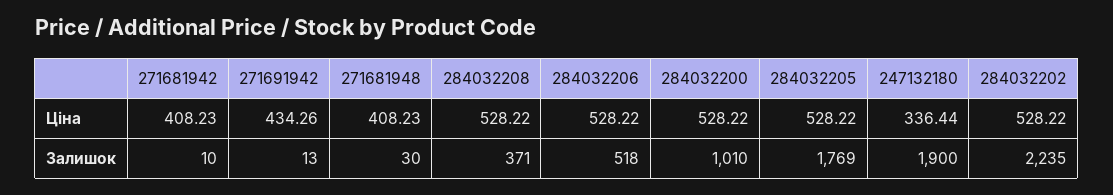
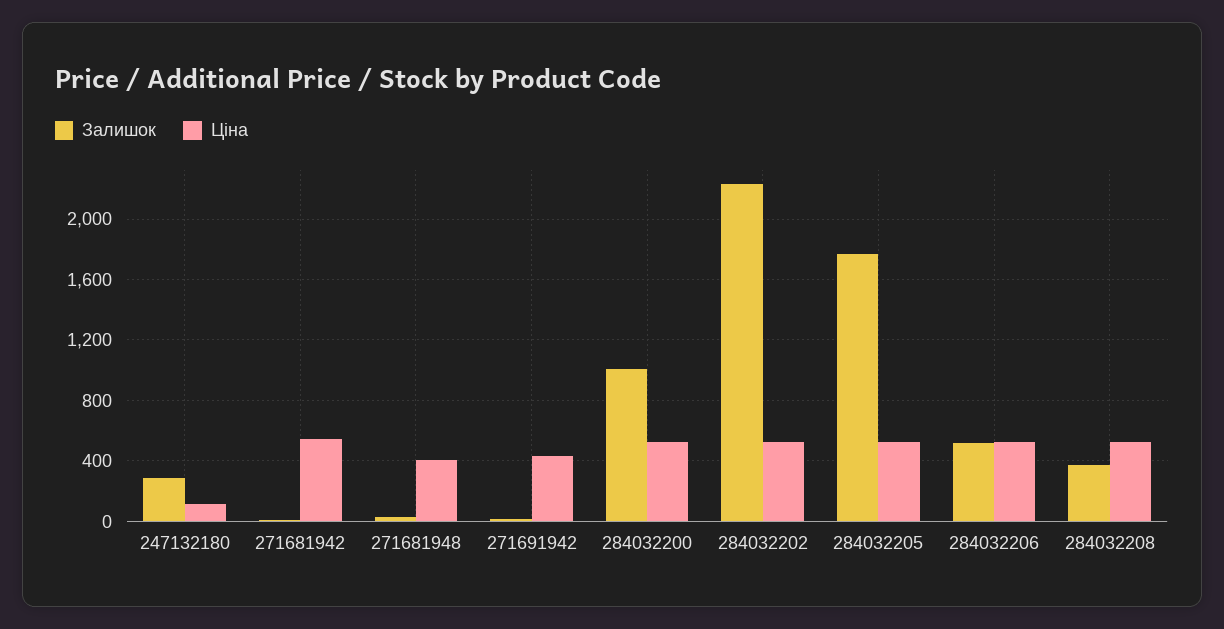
Ціна, 271681942: 408.23 -> 550
Ціна, 247132180: 336.44 -> 100
Залишок, 247132180: 1900 -> 300

